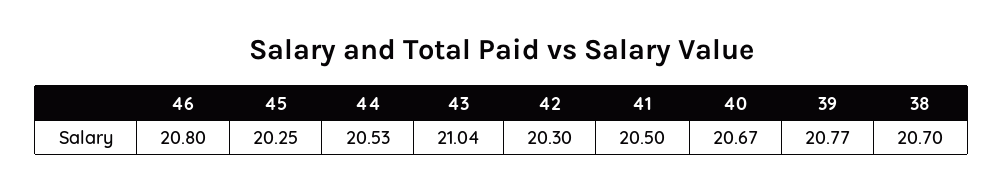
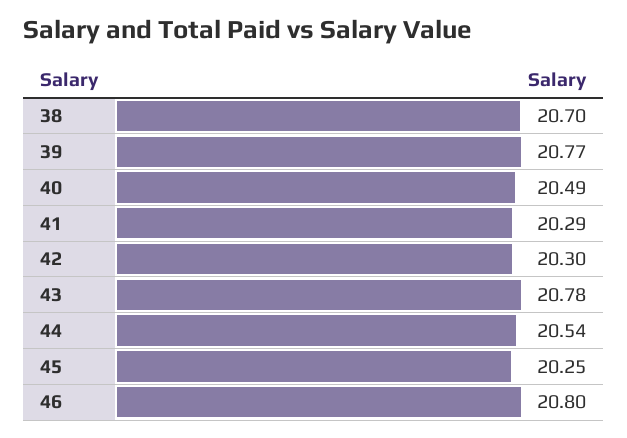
44: 20.53 -> 20.54
43: 21.04 -> 20.78
41: 20.5 -> 20.29
40: 20.67 -> 20.49

